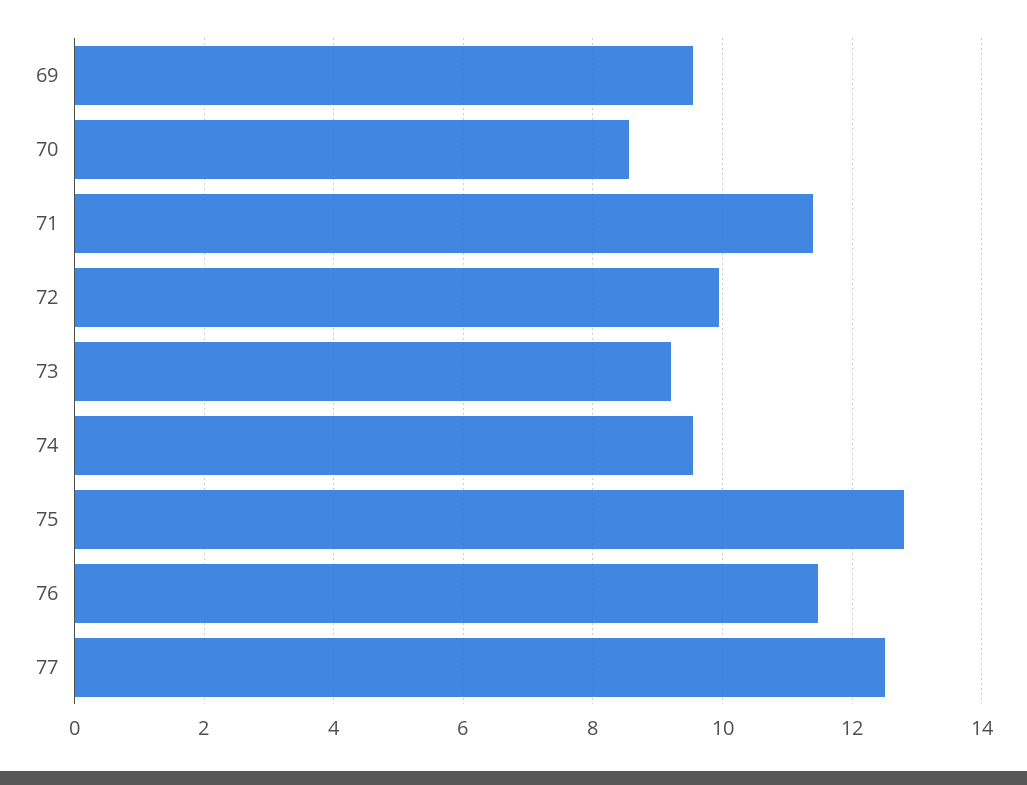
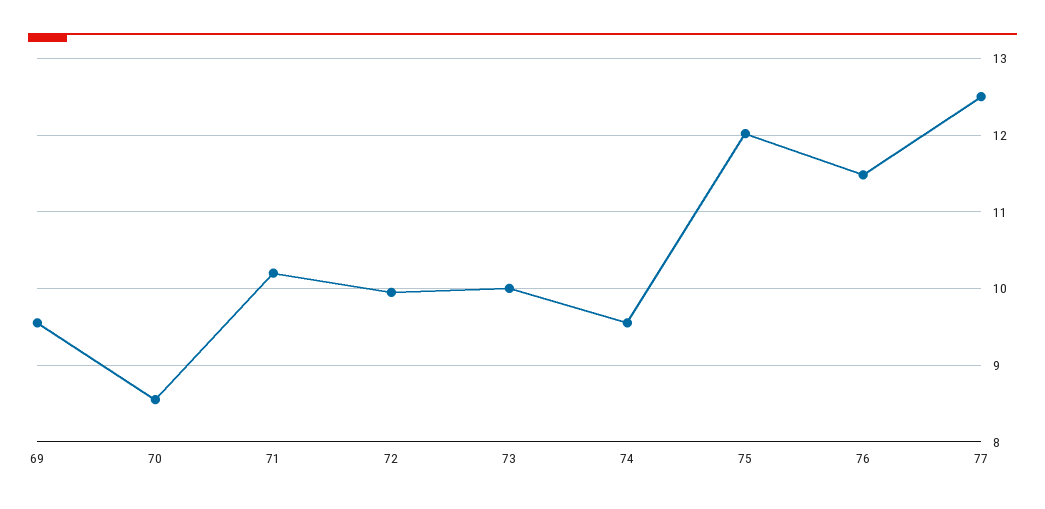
71: 11.4 -> 10.2
73: 9.2 -> 10
75: 12.8 -> 12

